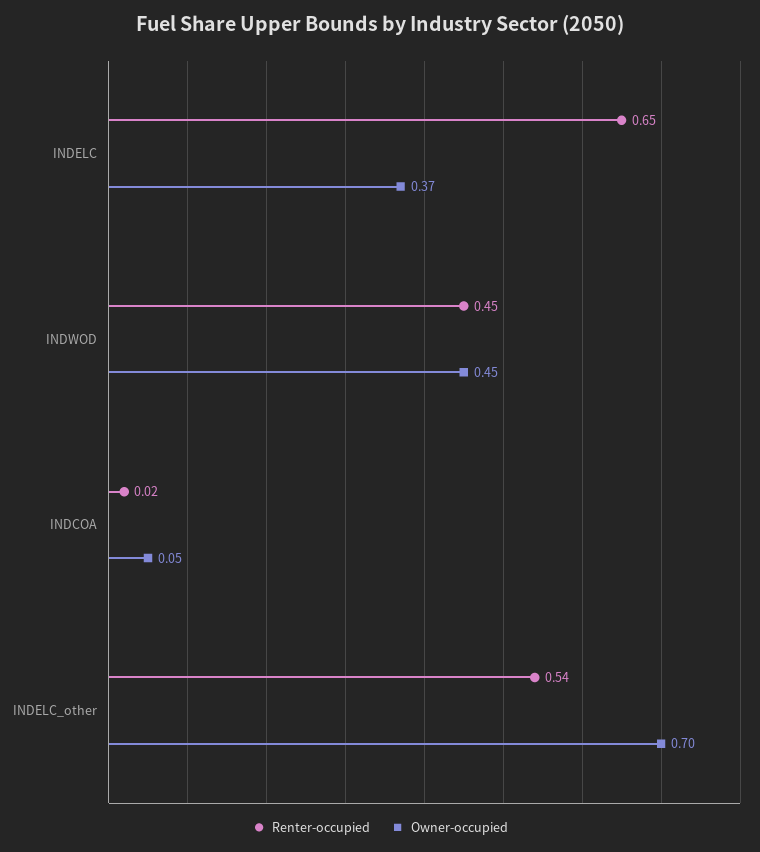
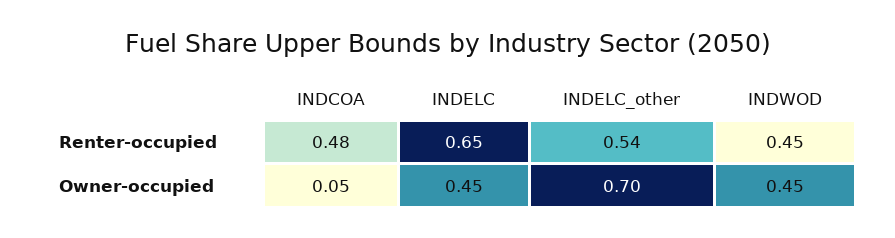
Owner-occupied, INDELC: 0.37 -> 0.45
Renter-occupied, INDCOA: 0.02 -> 0.48

